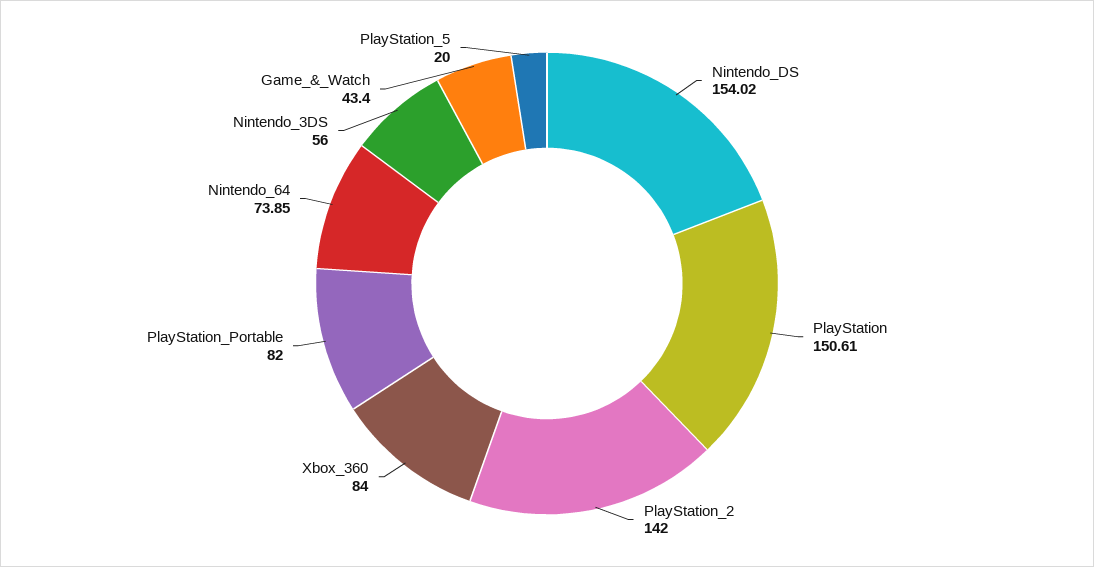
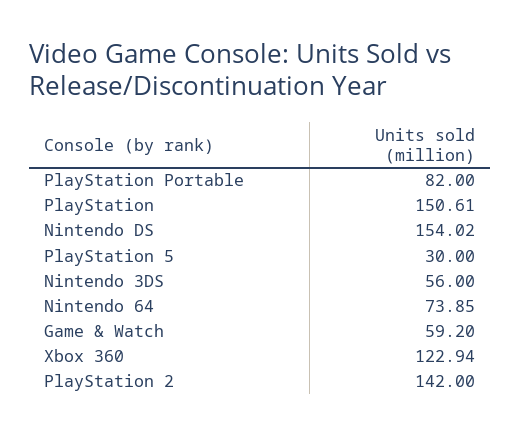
Xbox_360: 84 -> 122.94
Game_&_Watch: 43.4 -> 59.2
PlayStation_5: 20 -> 30

